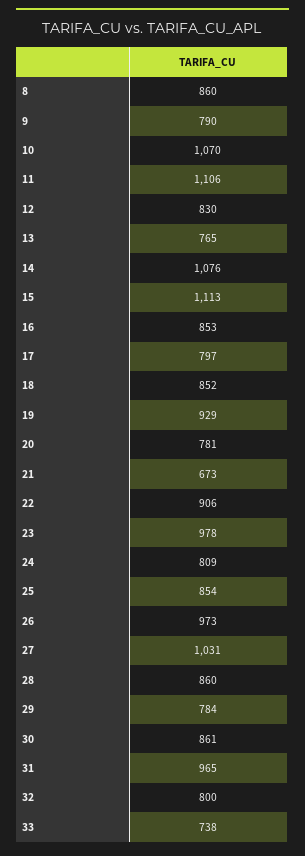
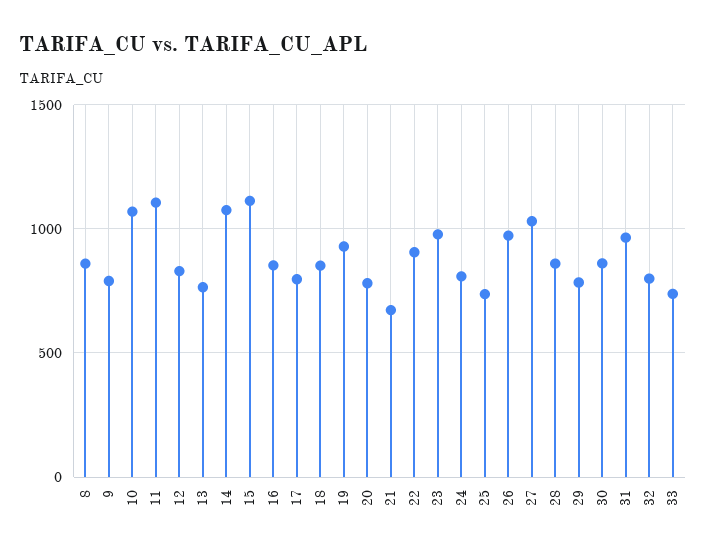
25: 854 -> 750

